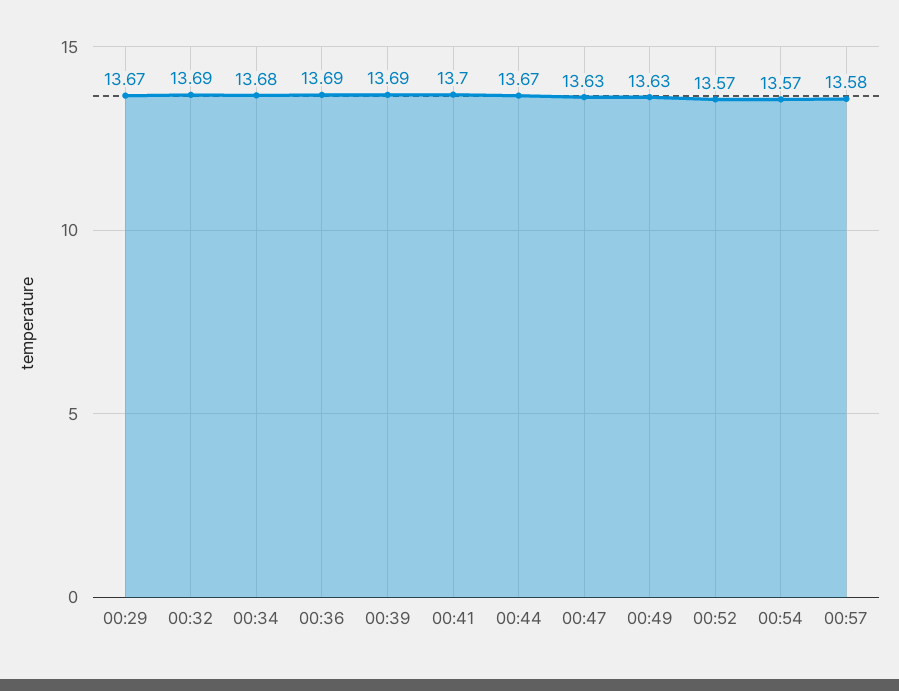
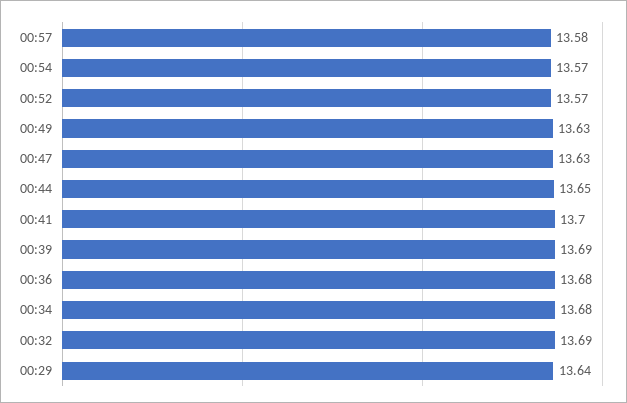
00:29: 13.67 -> 13.64
00:36: 13.69 -> 13.68
00:44: 13.67 -> 13.65

